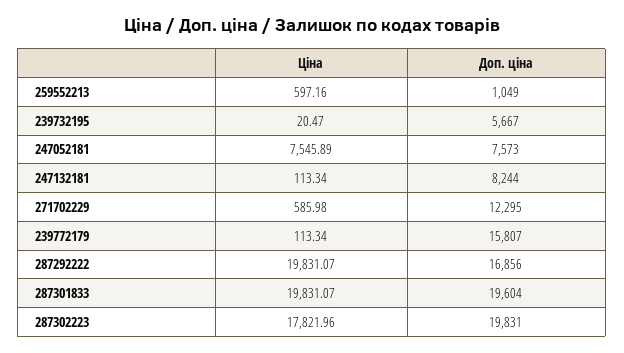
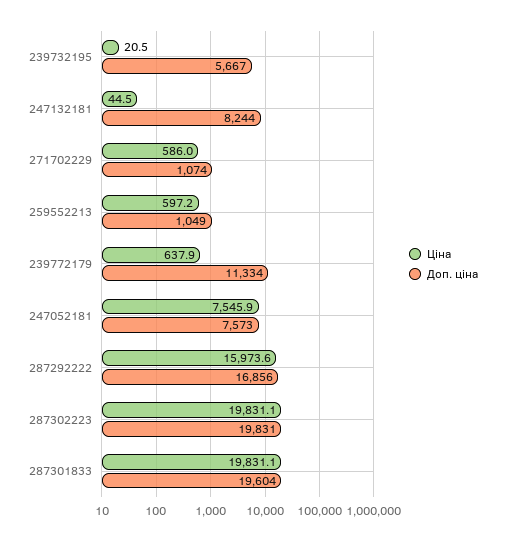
Ціна, 247132181: 113.34 -> 44.5
Доп. ціна, 271702229: 12295 -> 1074
Ціна, 239772179: 113.34 -> 637.9
Доп. ціна, 239772179: 15807 -> 11334
Ціна, 287292222: 19831.07 -> 15973.6
Ціна, 287302223: 17821.96 -> 19831.1

